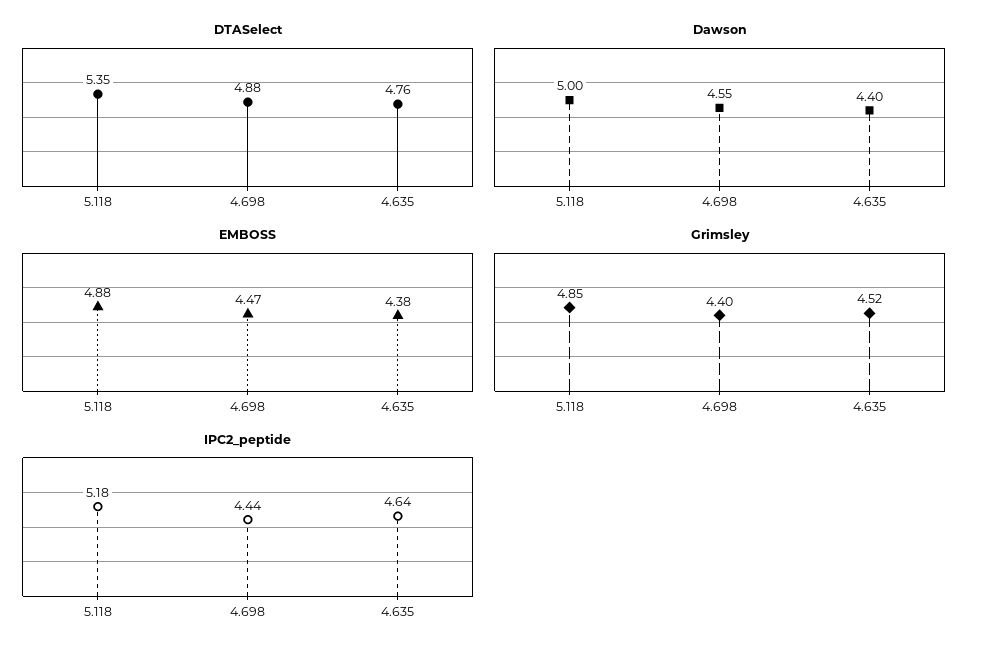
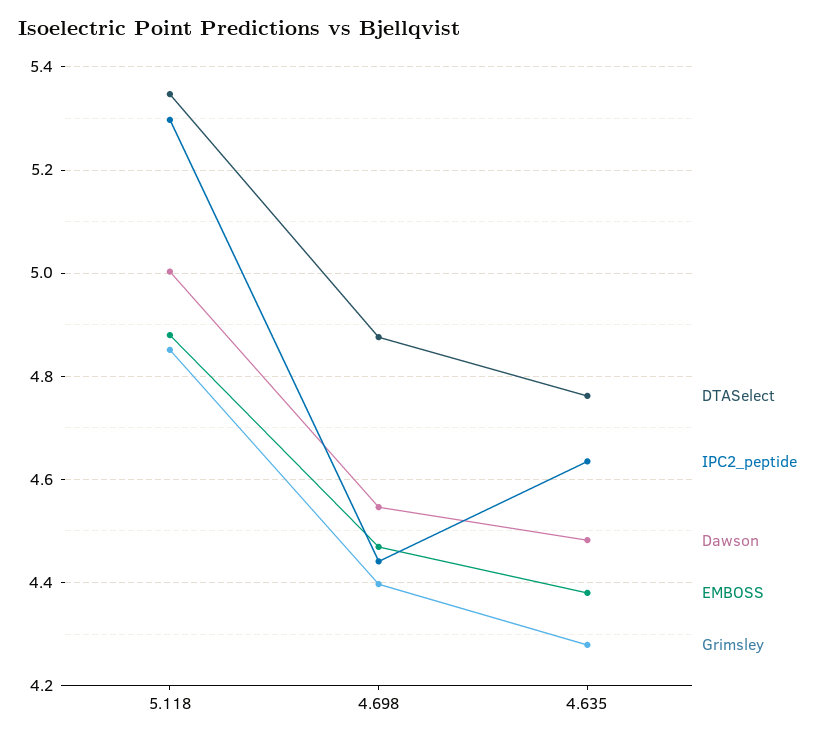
Dawson, 4.635: 4.4 -> 4.48
Grimsley, 4.635: 4.52 -> 4.28
IPC2_peptide, 5.118: 5.18 -> 5.3

